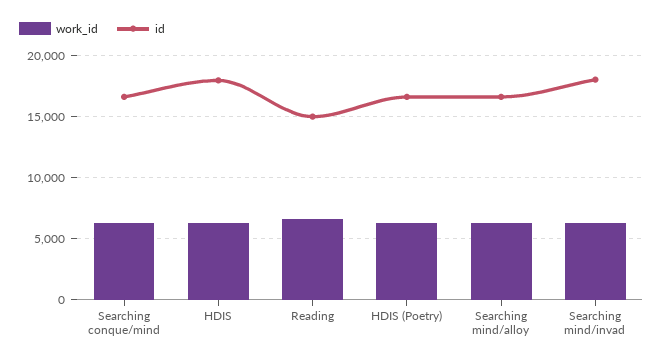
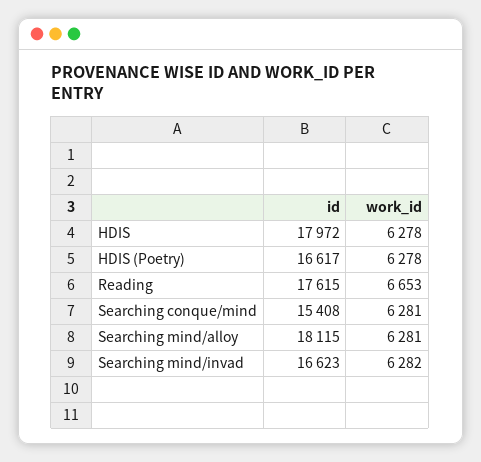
id, Searching conque/mind: 16500 -> 15408
id, Reading: 15000 -> 17615
id, Searching mind/alloy: 16500 -> 18115
id, Searching mind/invad: 18000 -> 16623

